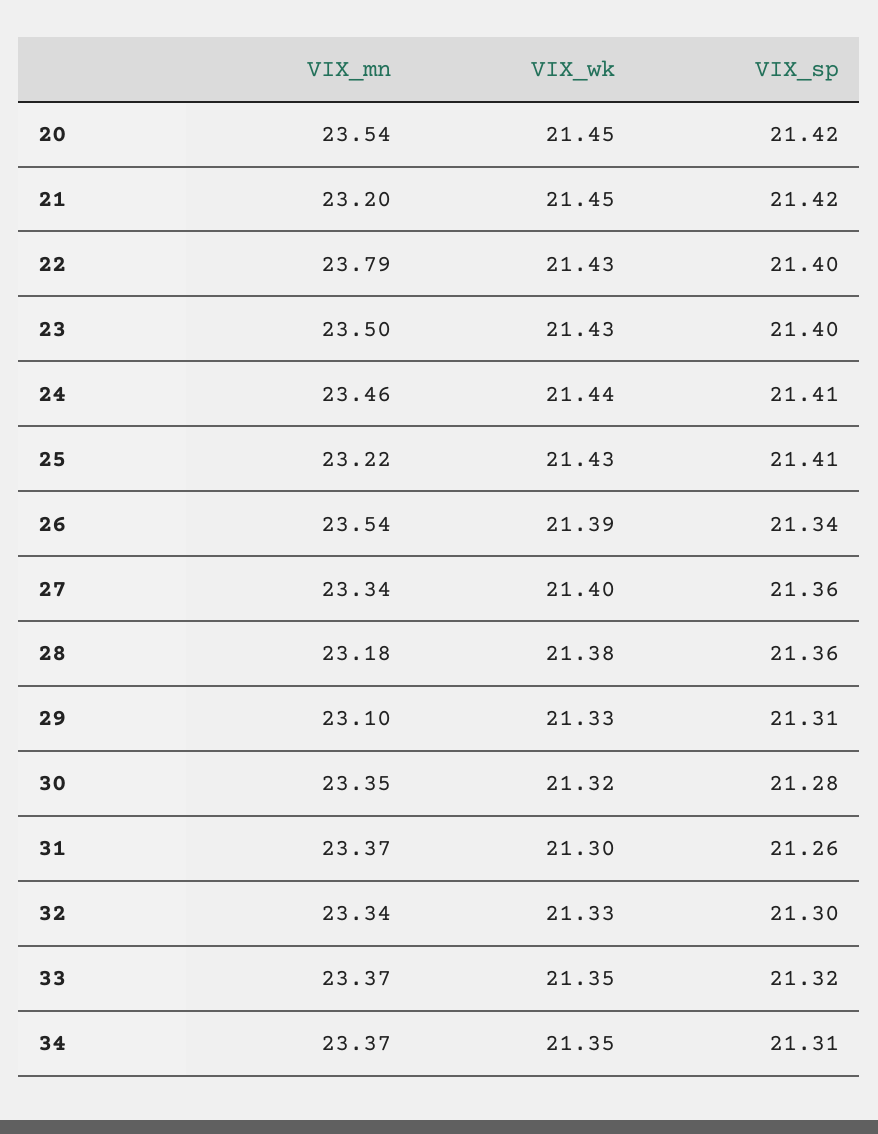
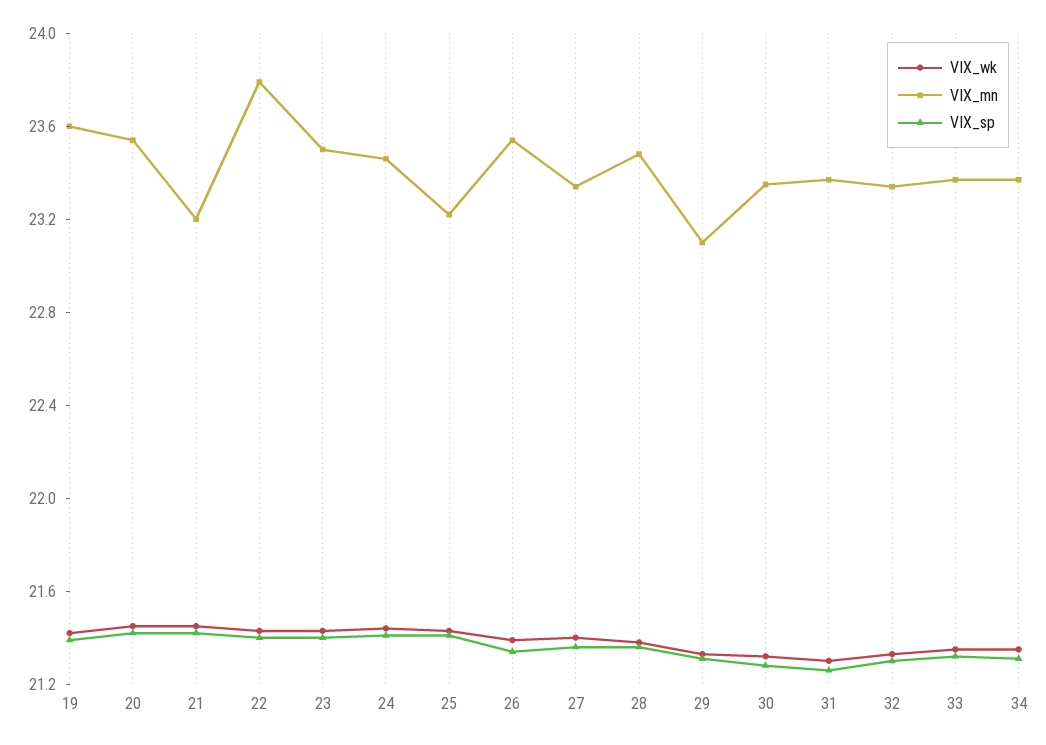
VIX_mn, 28: 23.18 -> 23.5
VIX_wk, 19: none -> 21.4
VIX_mn, 19: none -> 23.6
VIX_sp, 19: none -> 21.4

